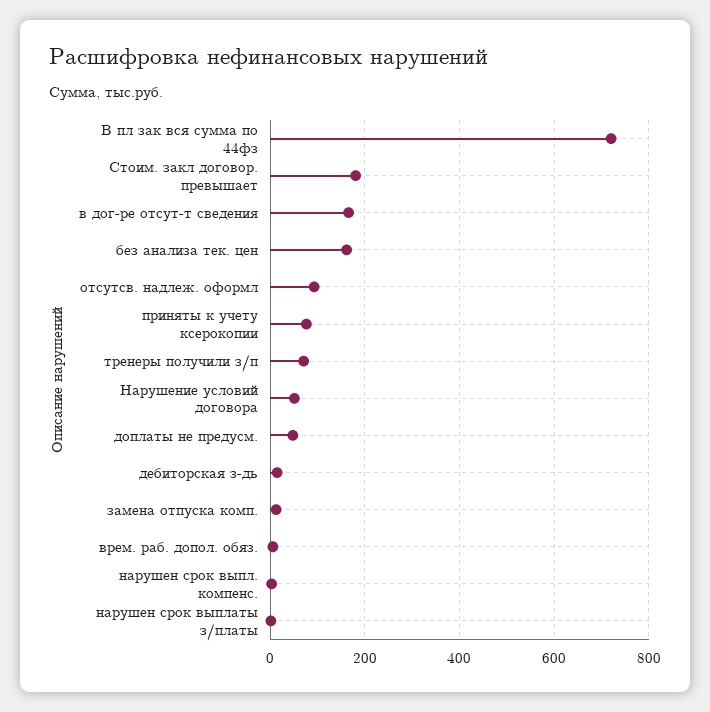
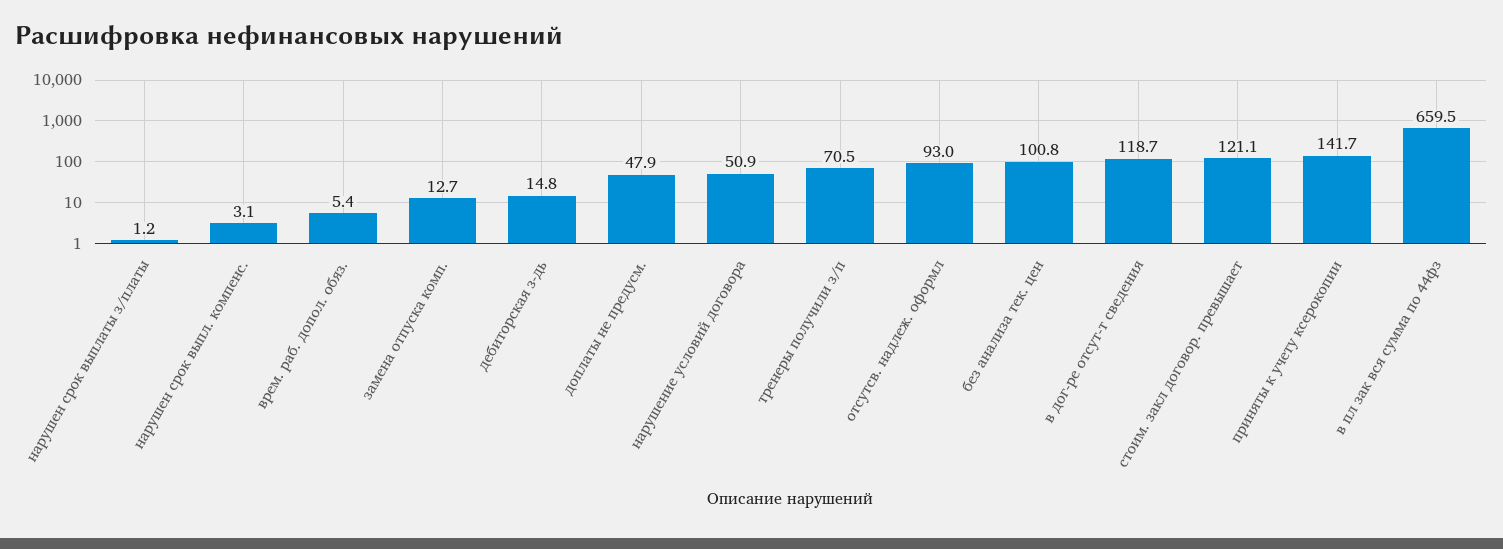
В пл зак вся сумма по 44фз: 720 -> 659.5
Стоим. закл договор. превышает: 180 -> 121.1
в дог-ре отсут-т сведения: 160 -> 118.7
без анализа тек. цен: 160 -> 100.8
приняты к учету ксерокопии: 80 -> 141.7

